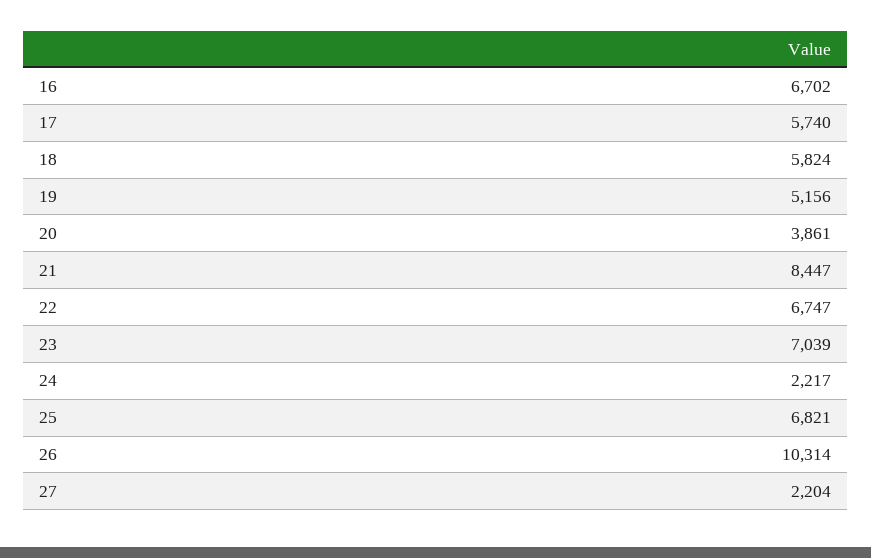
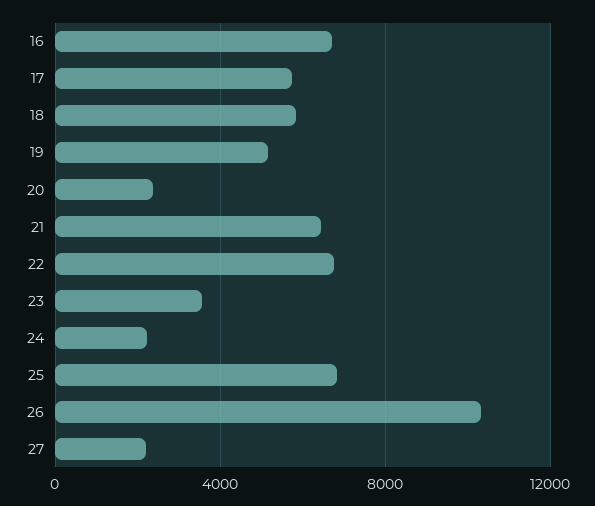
20: 3861 -> 2500
21: 8447 -> 6500
23: 7039 -> 3500

